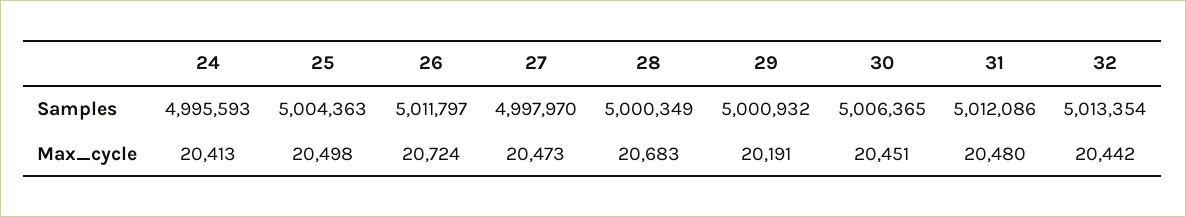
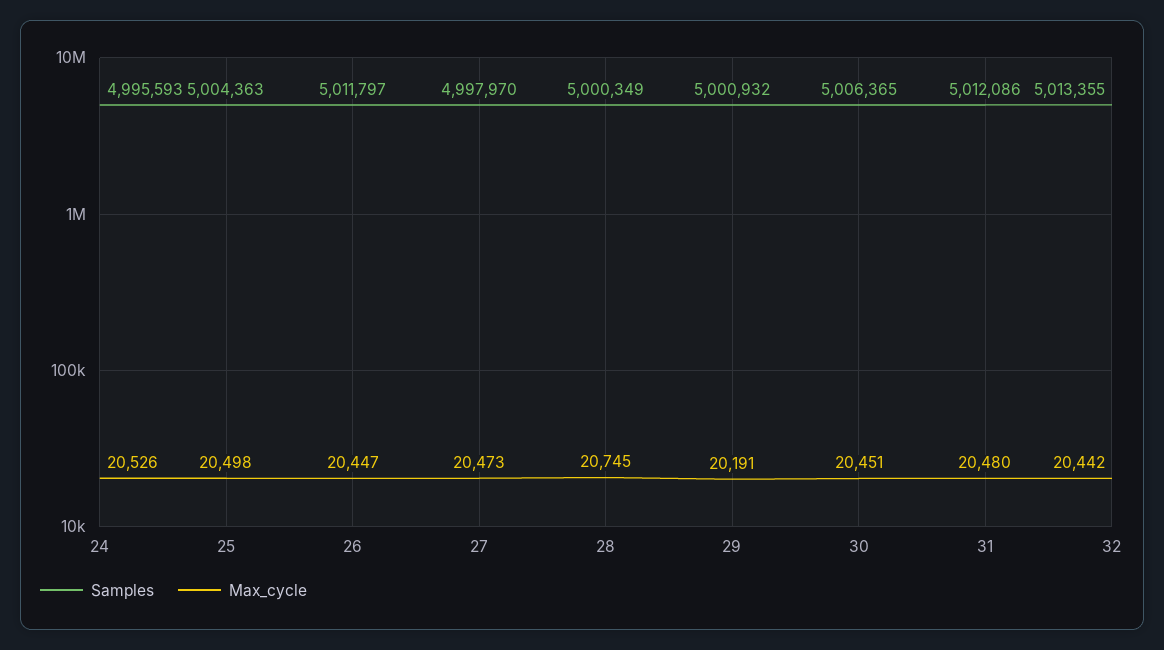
Samples, 32: 5013354 -> 5013355
Max_cycle, 24: 20413 -> 20526
Max_cycle, 26: 20724 -> 20447
Max_cycle, 28: 20683 -> 20745

